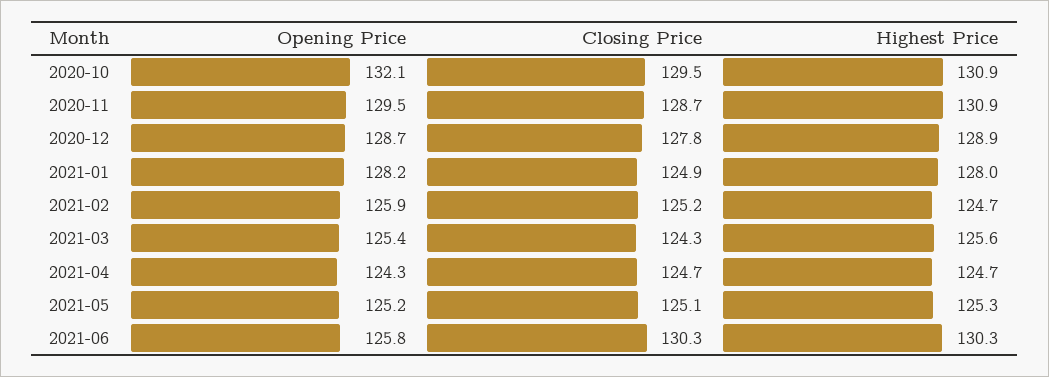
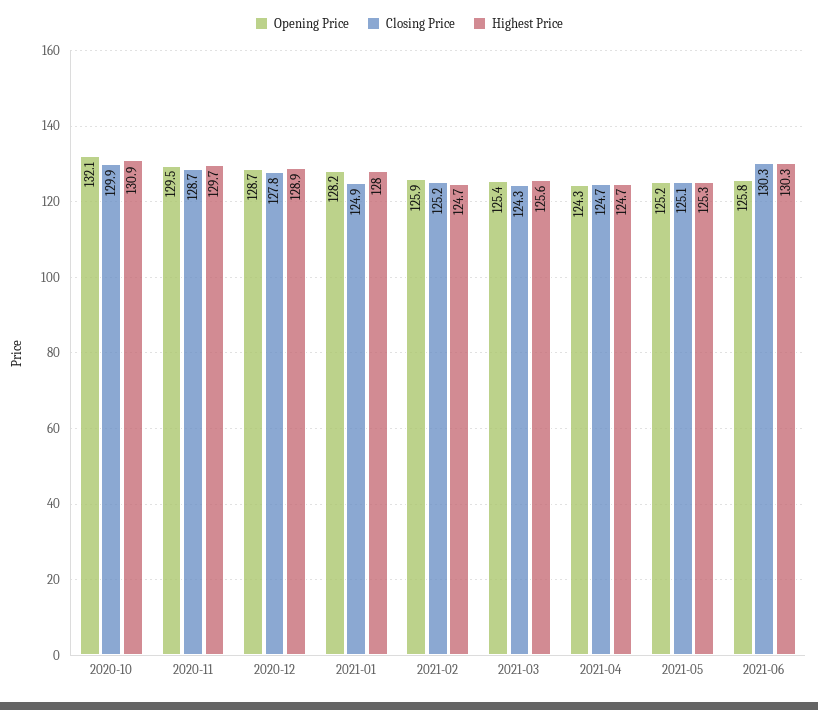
Closing Price, 2020-10: 129.5 -> 129.9
Highest Price, 2020-11: 130.9 -> 129.7

